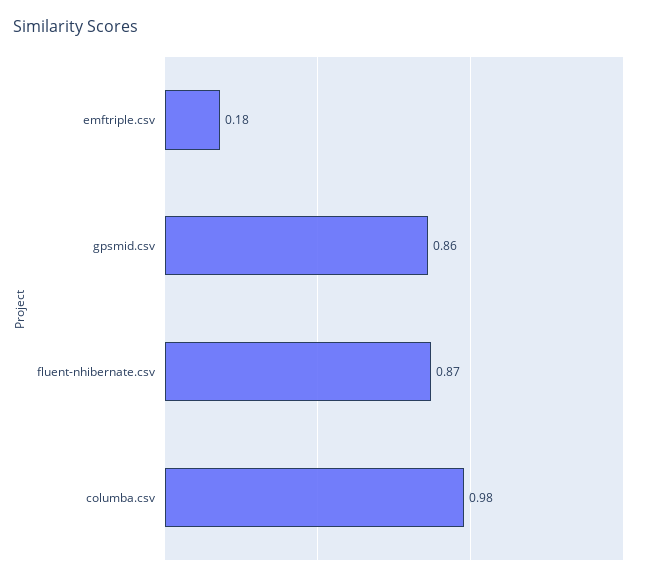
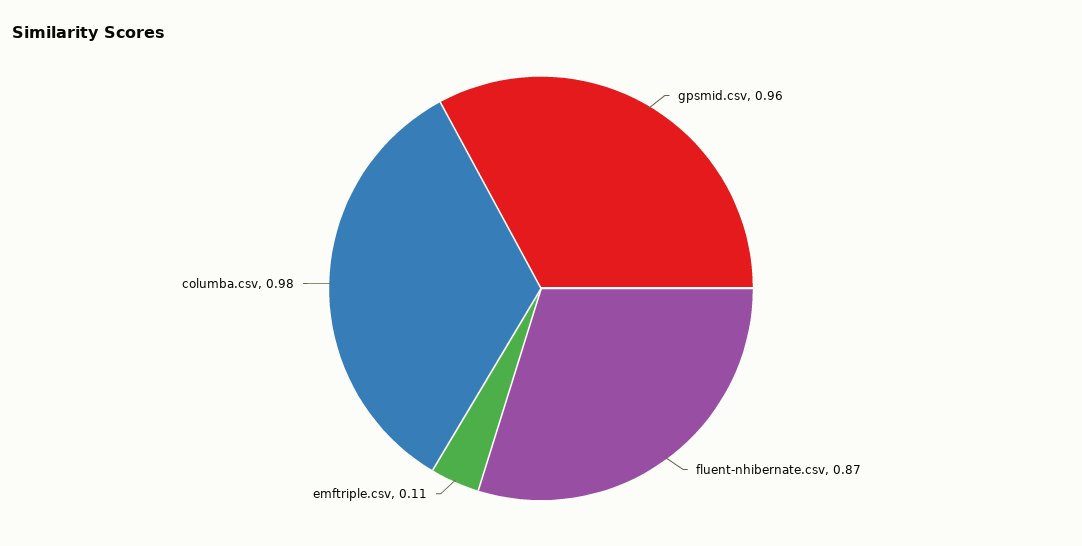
emftriple.csv: 0.18 -> 0.11
gpsmid.csv: 0.86 -> 0.96

